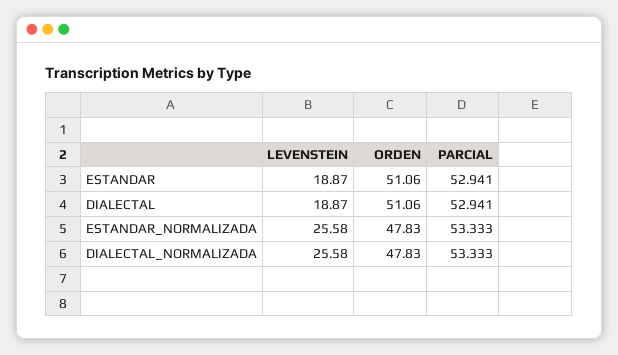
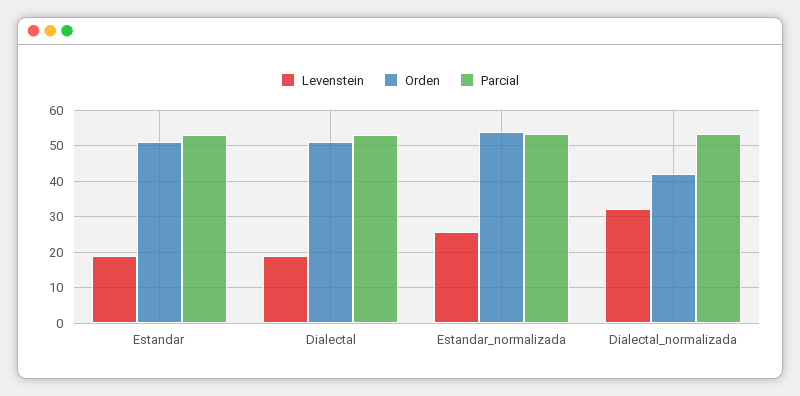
ORDEN, ESTANDAR_NORMALIZADA: 47.83 -> 54
LEVENSTEIN, DIALECTAL_NORMALIZADA: 25.58 -> 32
ORDEN, DIALECTAL_NORMALIZADA: 47.83 -> 42

